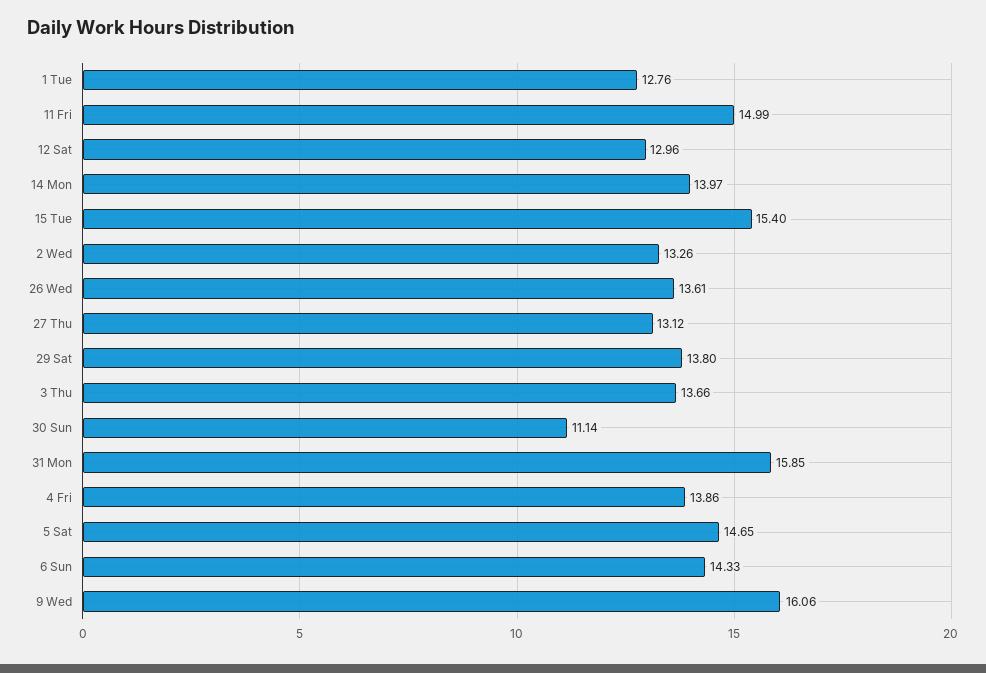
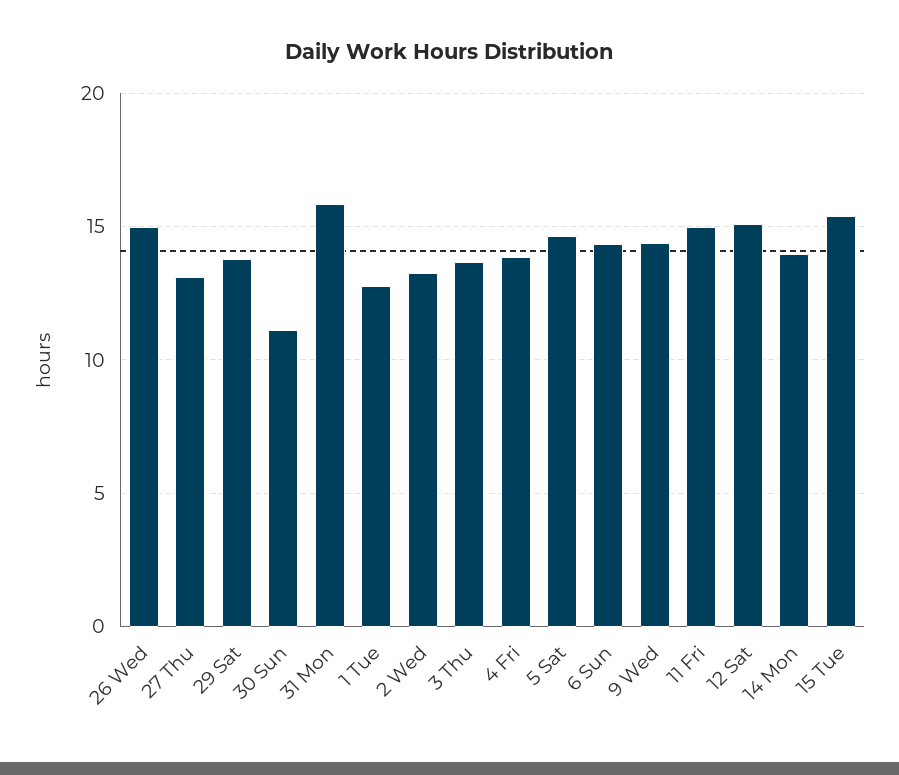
12 Sat: 12.96 -> 15
26 Wed: 13.61 -> 15
9 Wed: 16.06 -> 14.5

